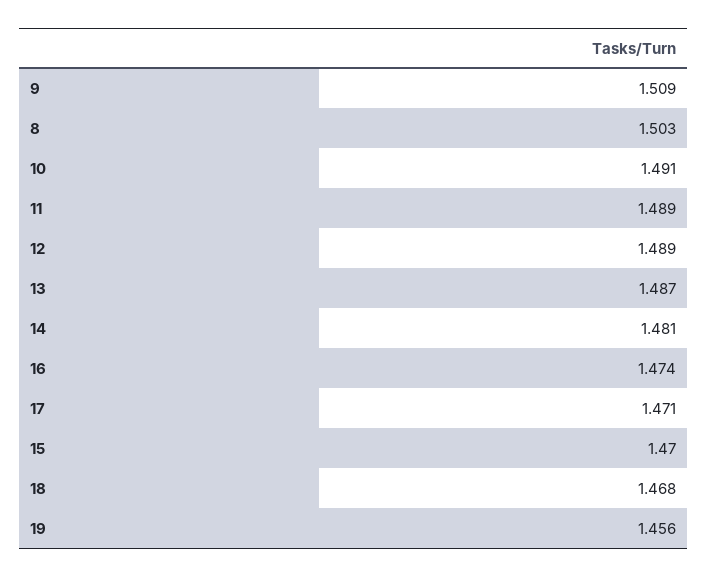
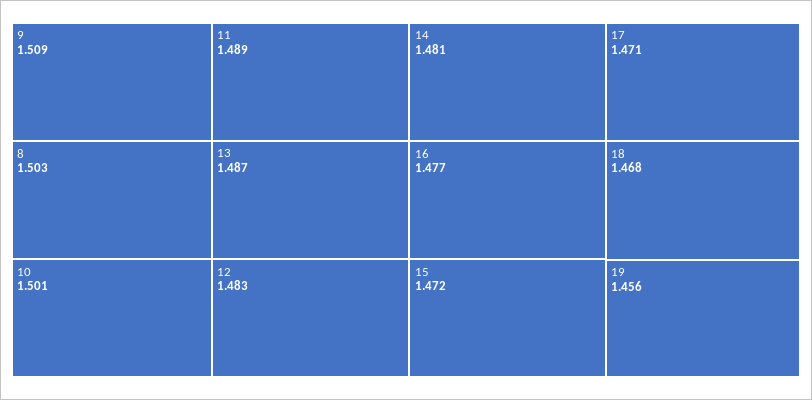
10: 1.491 -> 1.501
12: 1.489 -> 1.483
16: 1.474 -> 1.477
15: 1.47 -> 1.472

